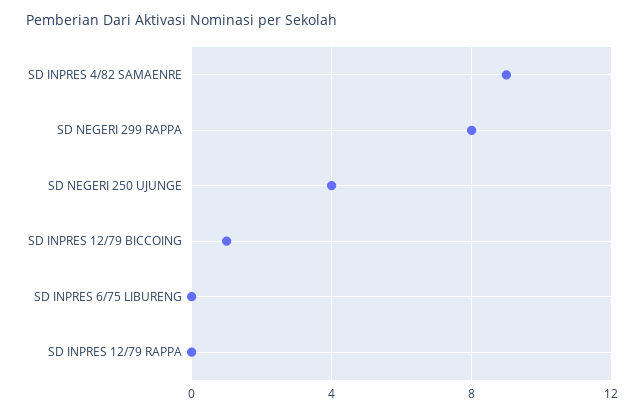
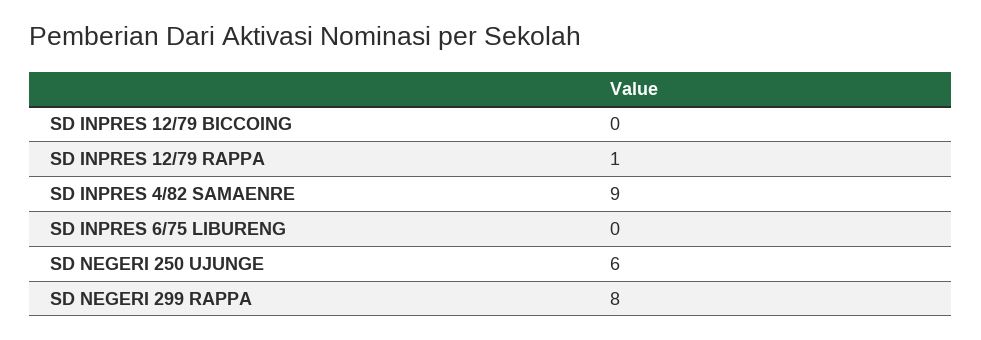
SD NEGERI 250 UJUNGE: 4 -> 6
SD INPRES 12/79 BICCOING: 1 -> 0
SD INPRES 12/79 RAPPA: 0 -> 1

